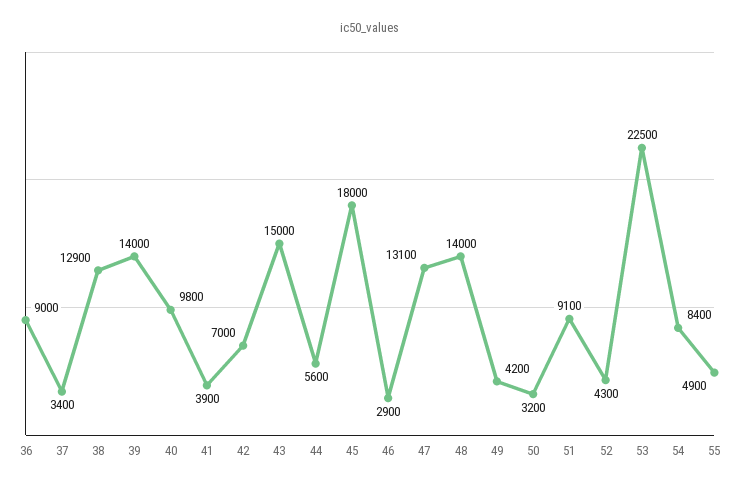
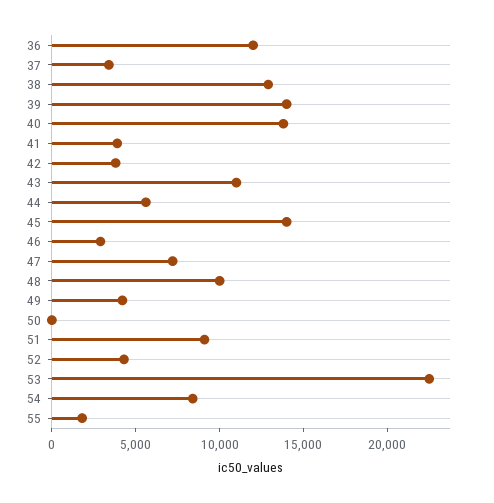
36: 9000 -> 12000
40: 9800 -> 14000
42: 7000 -> 4000
43: 15000 -> 11000
45: 18000 -> 14000
47: 13100 -> 7000
48: 14000 -> 10000
50: 3200 -> 0
55: 4900 -> 2000

